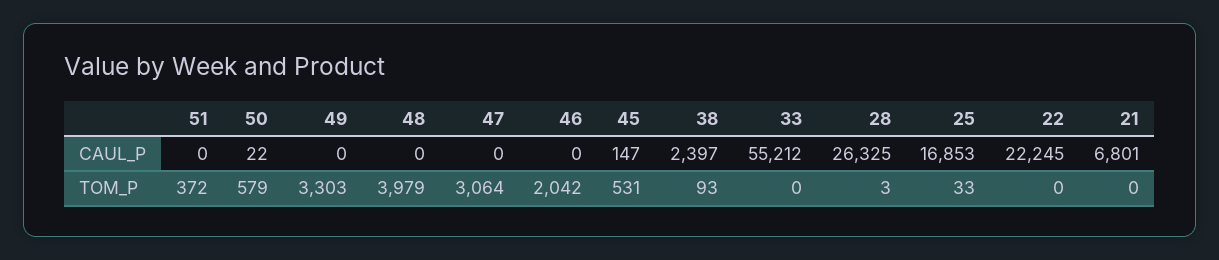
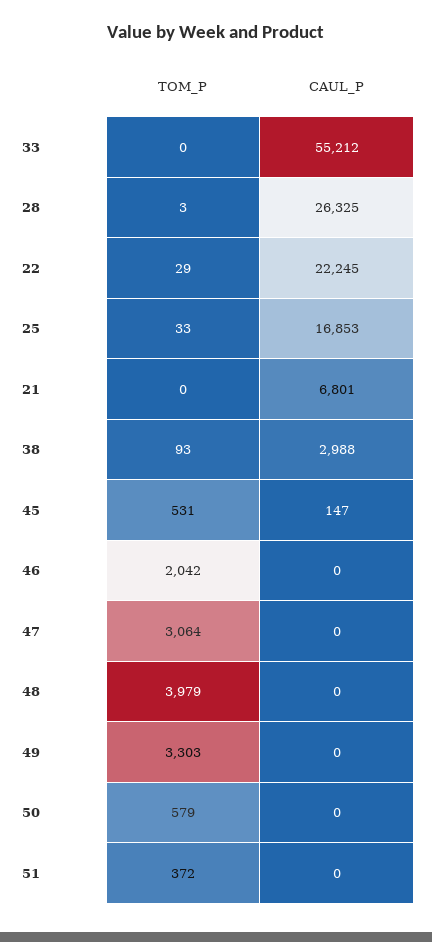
50, CAUL_P: 22 -> 0
38, CAUL_P: 2397 -> 2988
22, TOM_P: 0 -> 29

